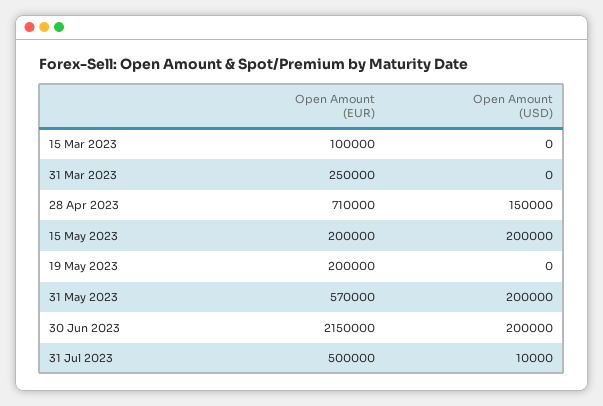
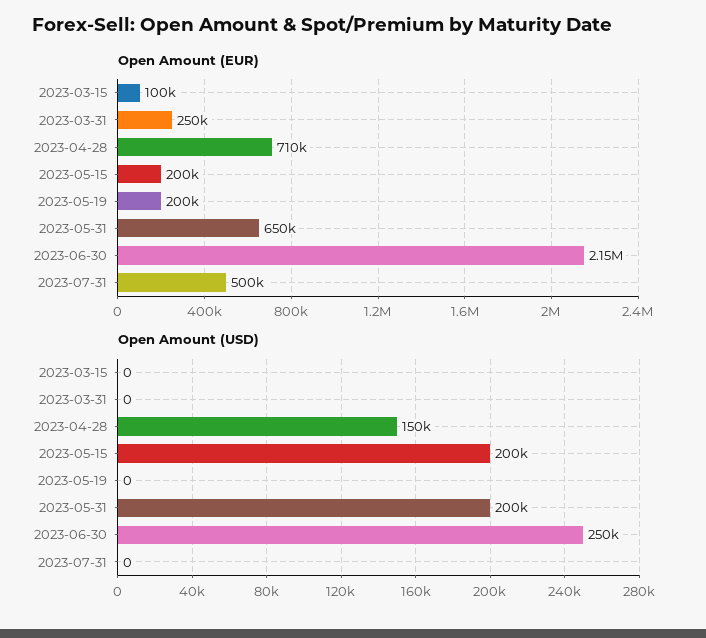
Open Amount (EUR), 31 May 2023: 570000 -> 650000
Open Amount (USD), 30 Jun 2023: 200000 -> 250000
Open Amount (USD), 31 Jul 2023: 10000 -> 0

